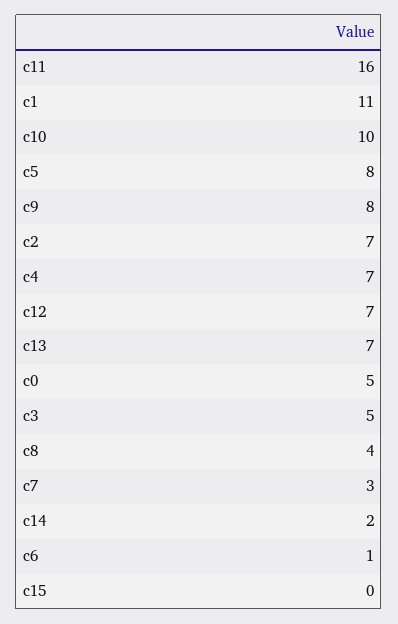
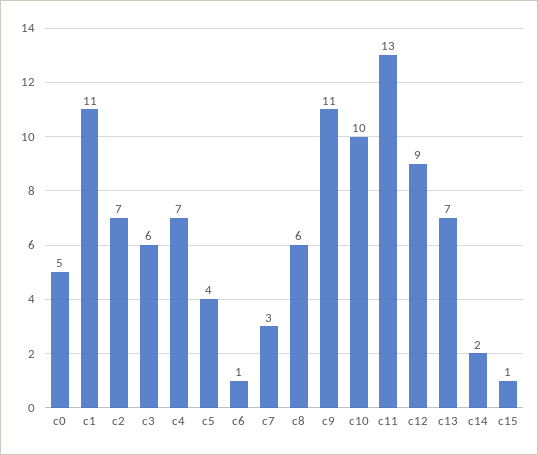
c11: 16 -> 13
c5: 8 -> 4
c9: 8 -> 11
c12: 7 -> 9
c3: 5 -> 6
c8: 4 -> 6
c15: 0 -> 1

